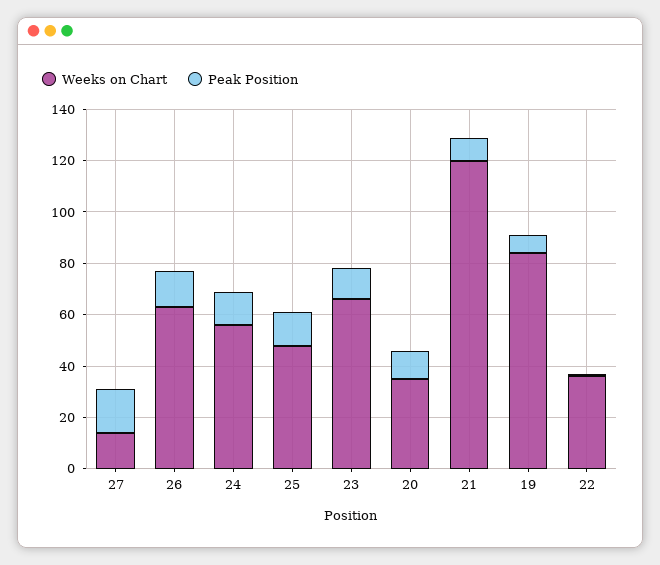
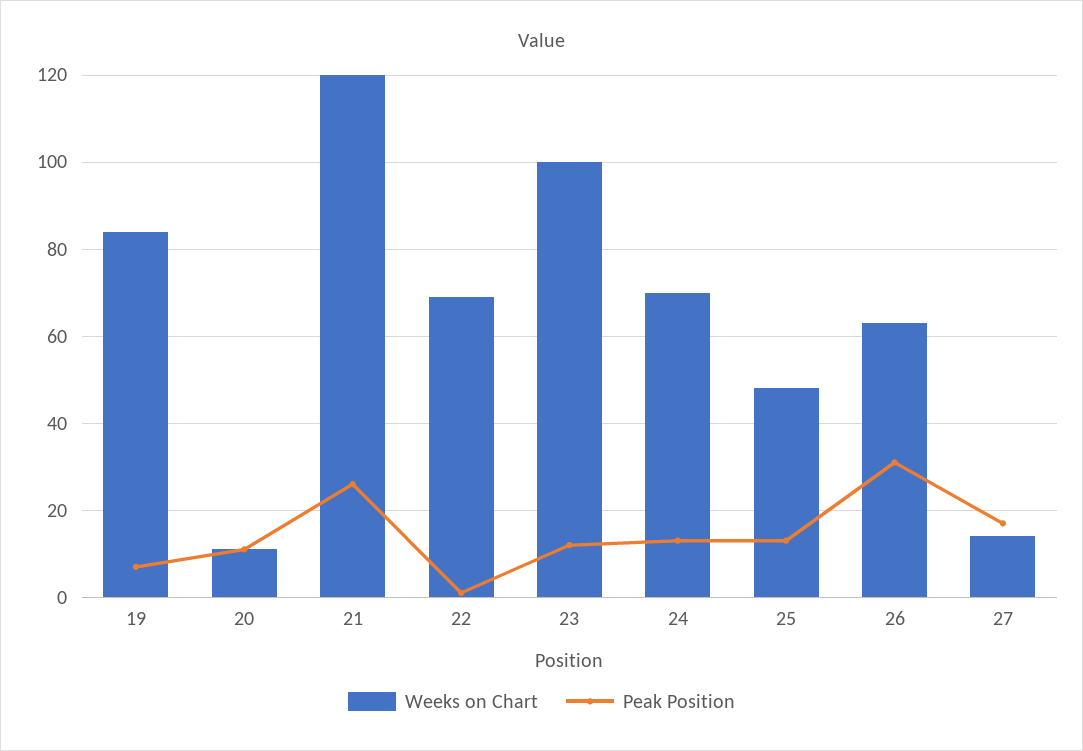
Peak Position, 26: 15 -> 30
Weeks on Chart, 24: 55 -> 70
Weeks on Chart, 23: 65 -> 100
Weeks on Chart, 20: 35 -> 10
Peak Position, 21: 10 -> 25
Weeks on Chart, 22: 35 -> 70

